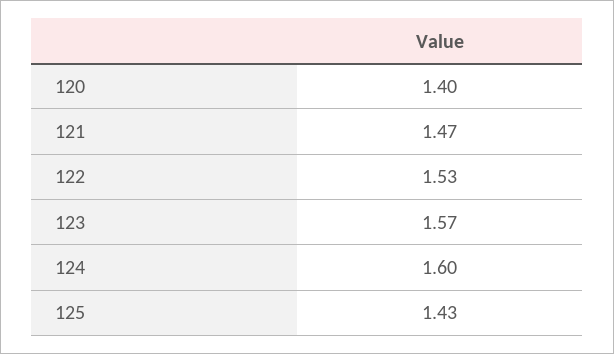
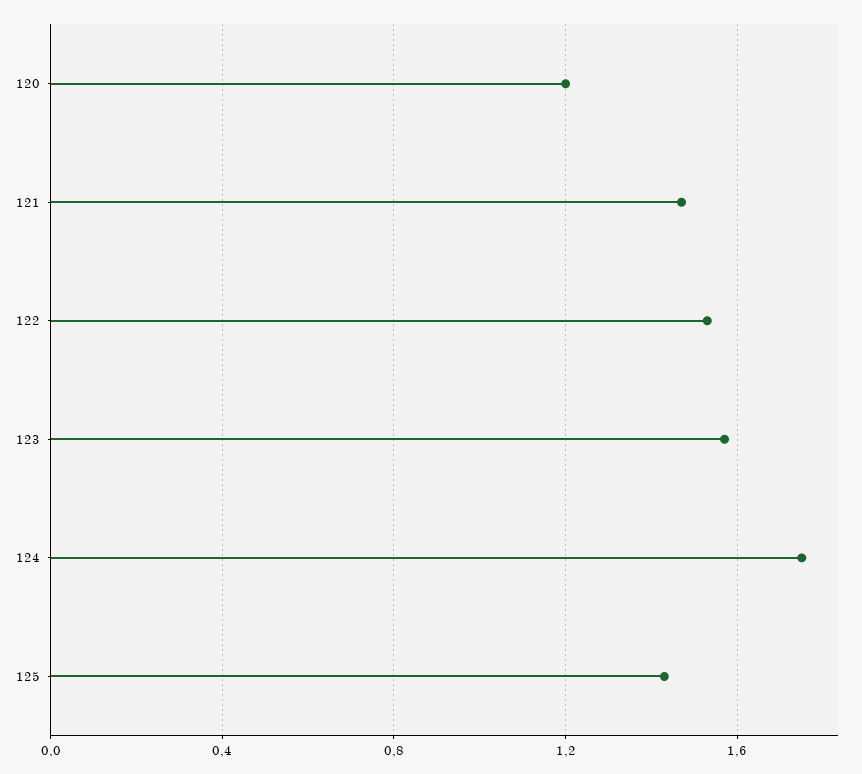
120: 1.4 -> 1.2
124: 1.6 -> 1.75

